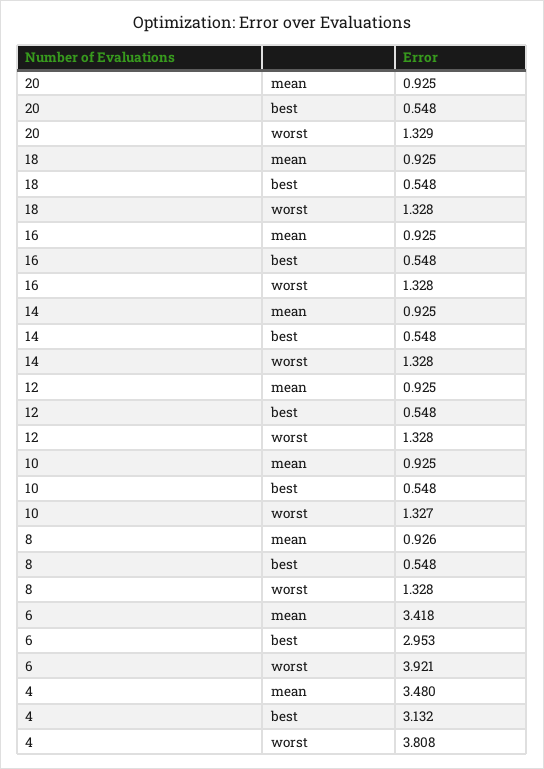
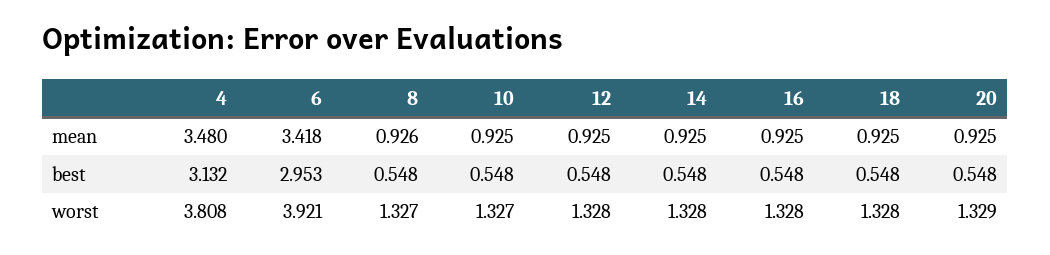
8, worst: 1.328 -> 1.327

